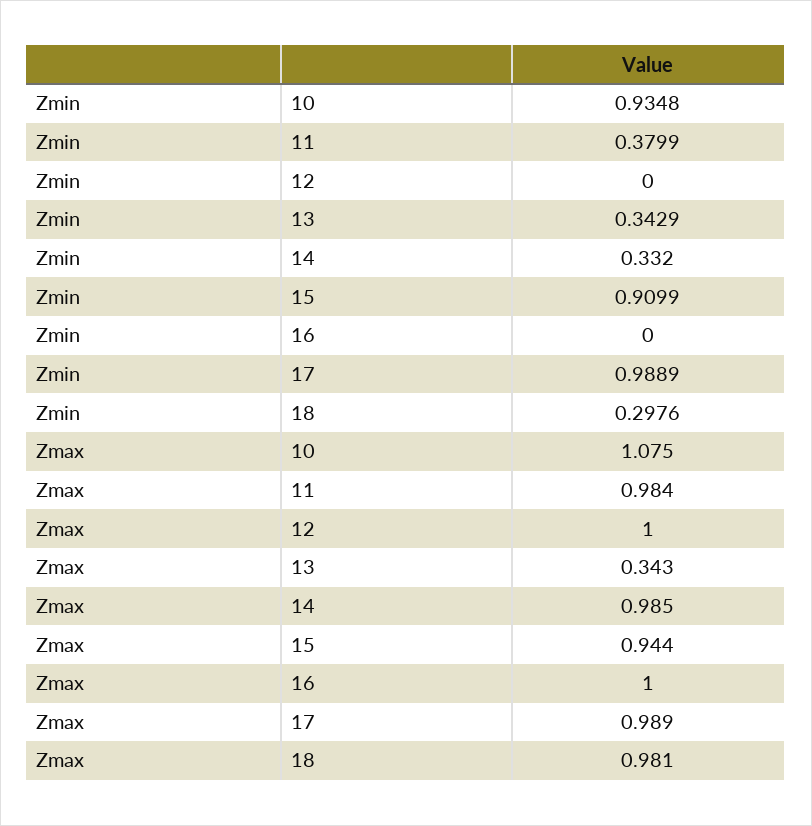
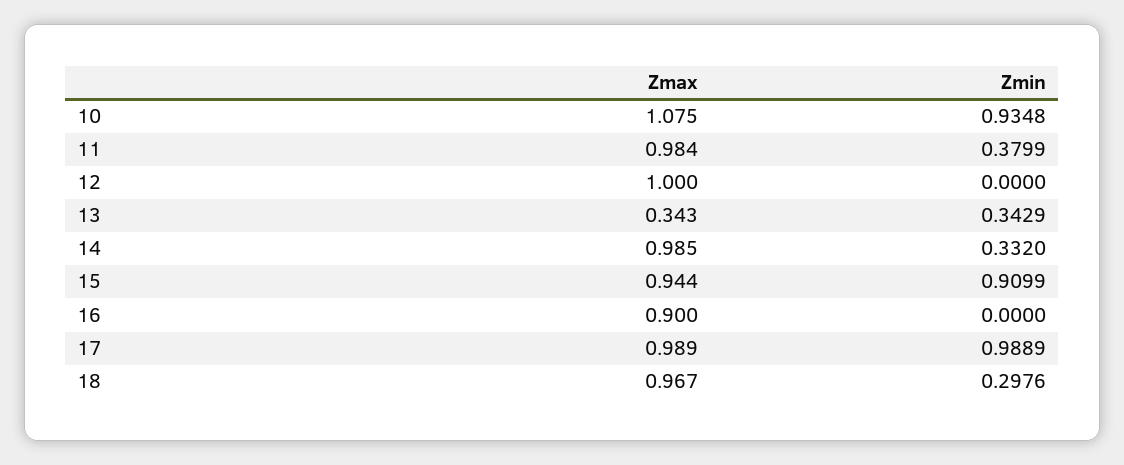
Zmax, 16: 1 -> 0.9
Zmax, 18: 0.981 -> 0.967

